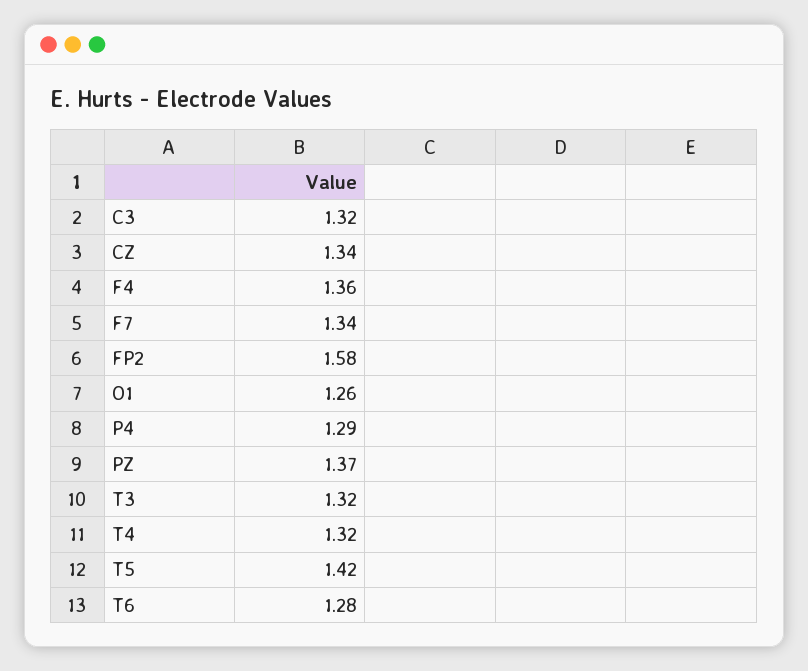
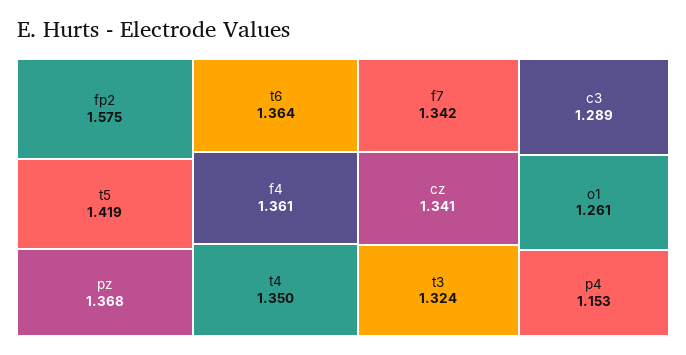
C3: 1.32 -> 1.289
P4: 1.29 -> 1.153
T4: 1.32 -> 1.35
T6: 1.28 -> 1.364

